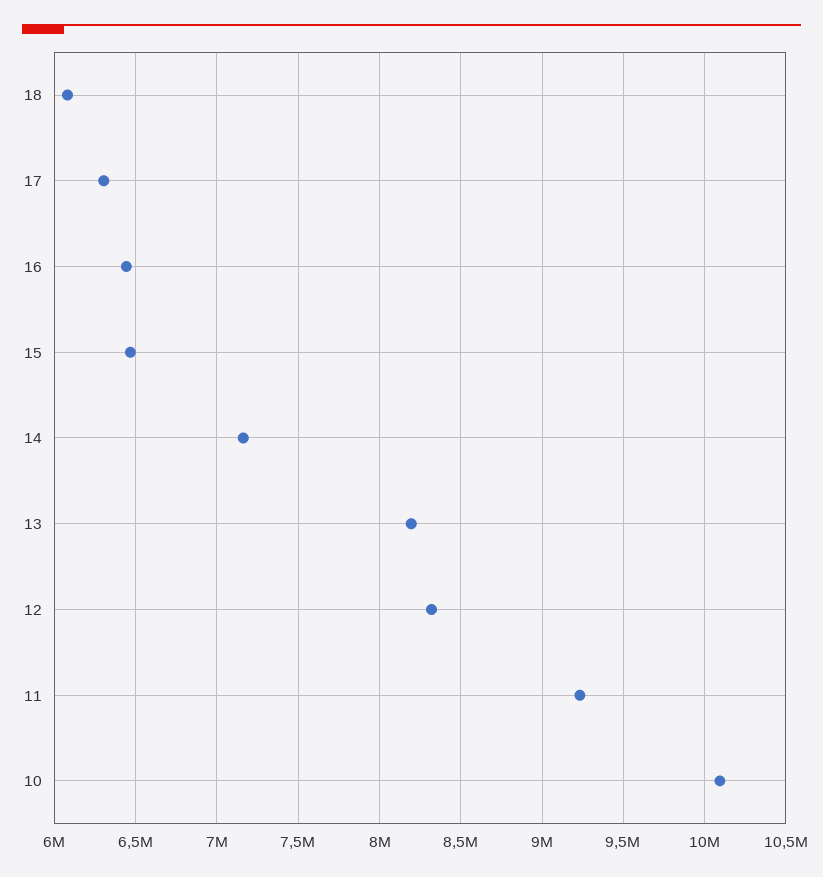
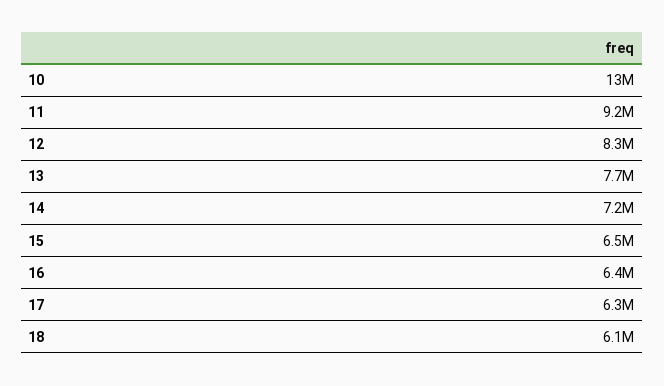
13: 8200000 -> 7700000
10: 10100000 -> 13000000

